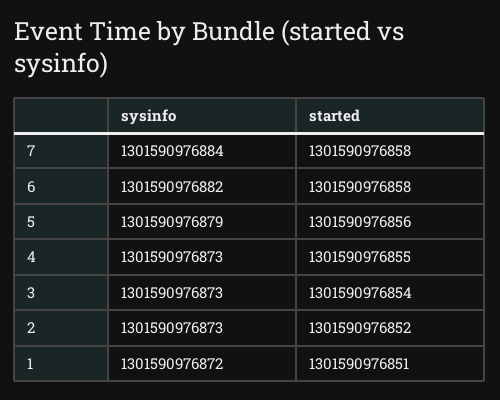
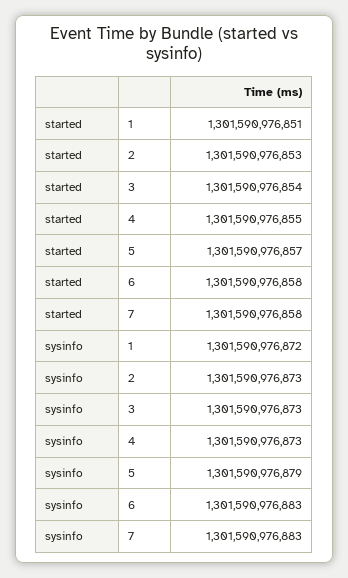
sysinfo, 7: 1301590976884 -> 1301590976883
sysinfo, 6: 1301590976882 -> 1301590976883
started, 5: 1301590976856 -> 1301590976857
started, 2: 1301590976852 -> 1301590976853

